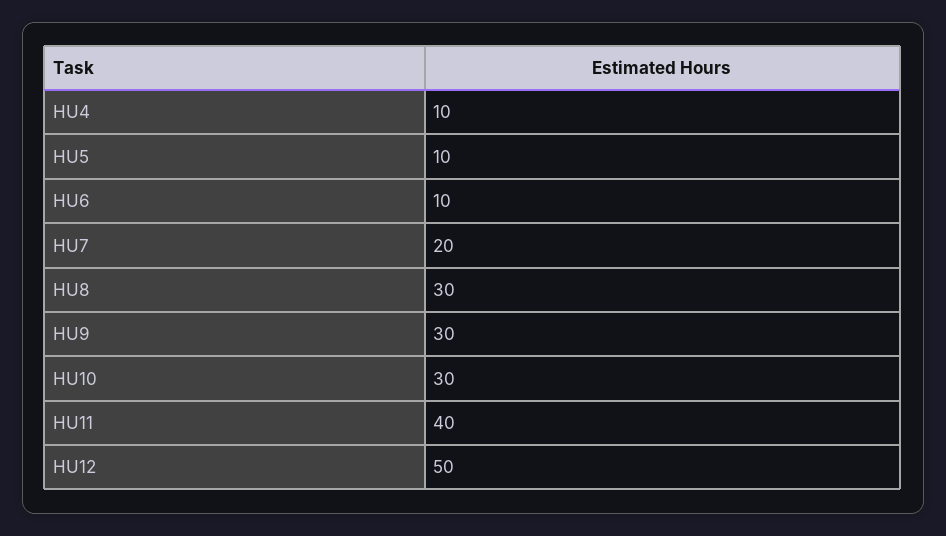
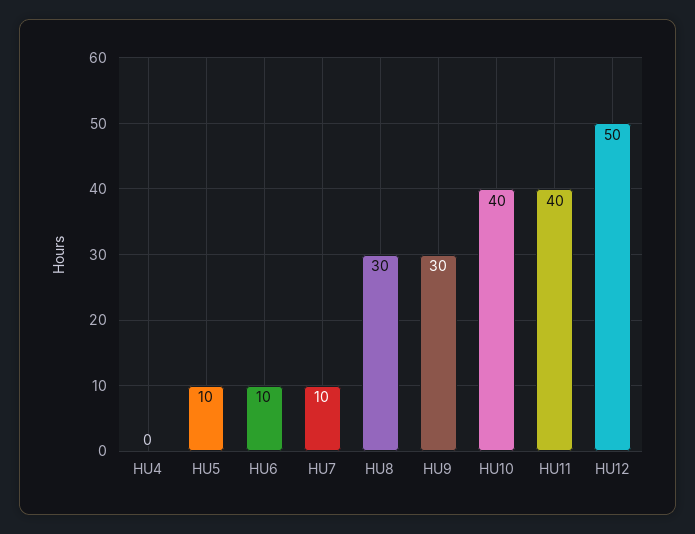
HU4: 10 -> 0
HU7: 20 -> 10
HU10: 30 -> 40

